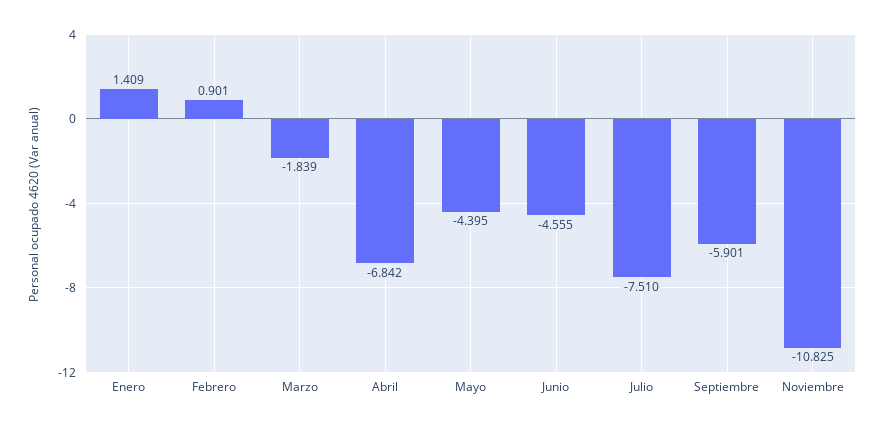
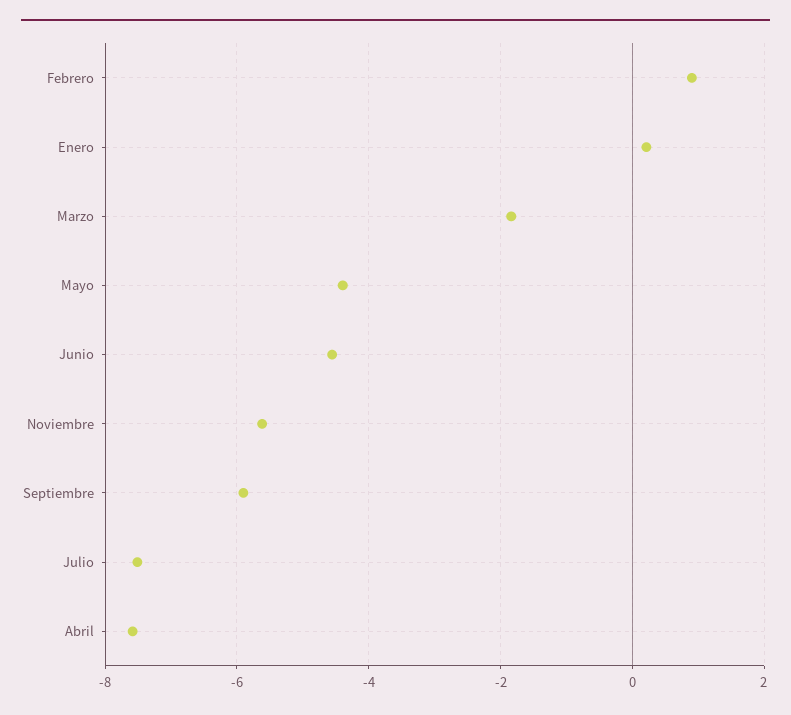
Enero: 1.409 -> 0.2
Abril: -6.842 -> -7.6
Noviembre: -10.825 -> -5.6

